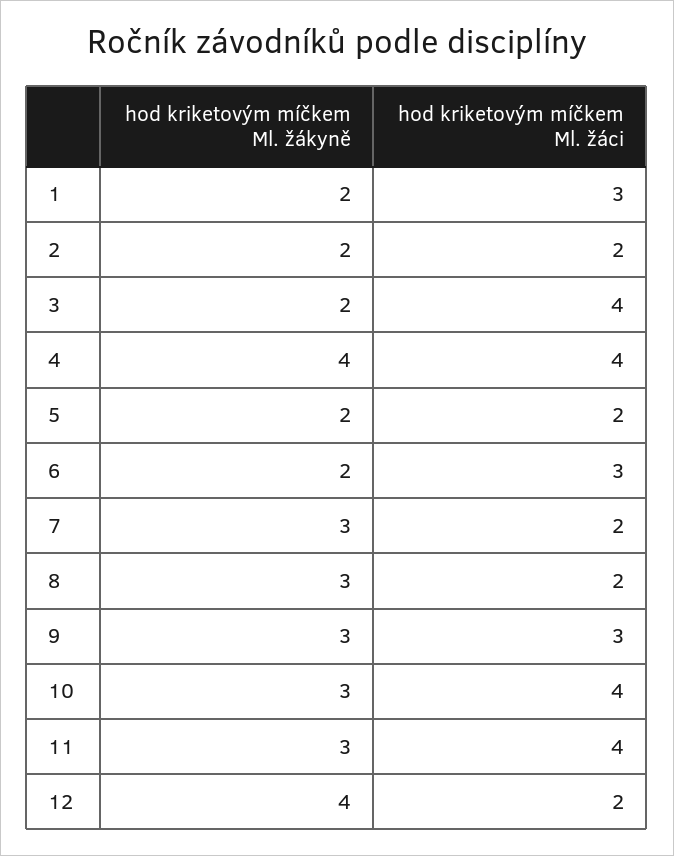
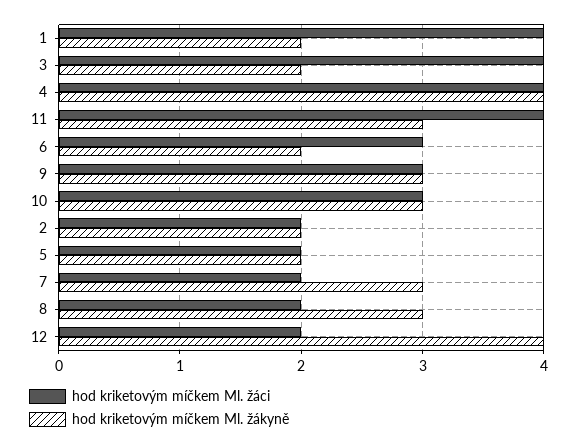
hod kriketovým míčkem Ml. žáci, 1: 3 -> 4
hod kriketovým míčkem Ml. žáci, 10: 4 -> 3

